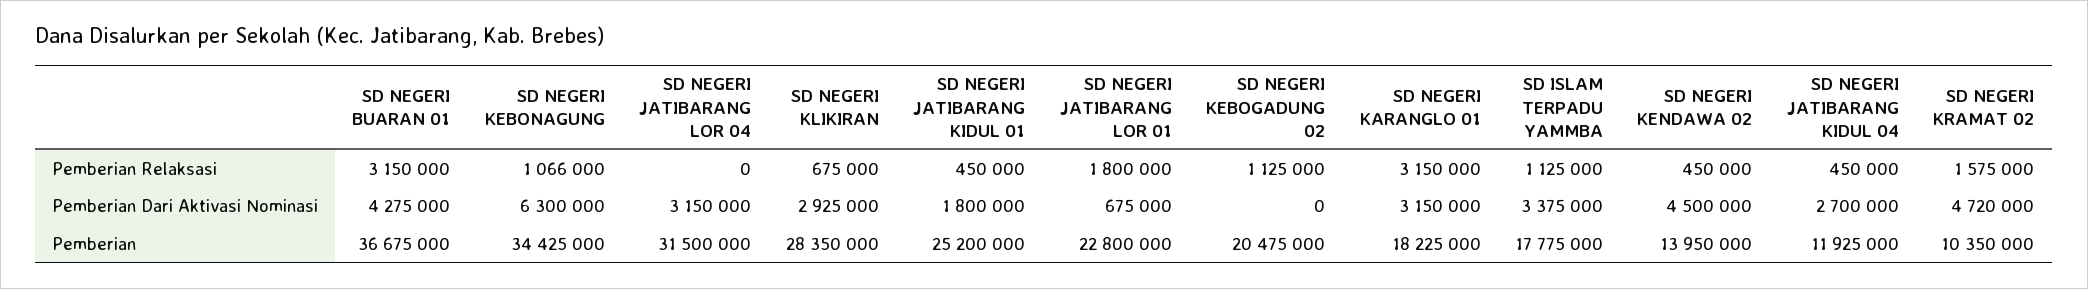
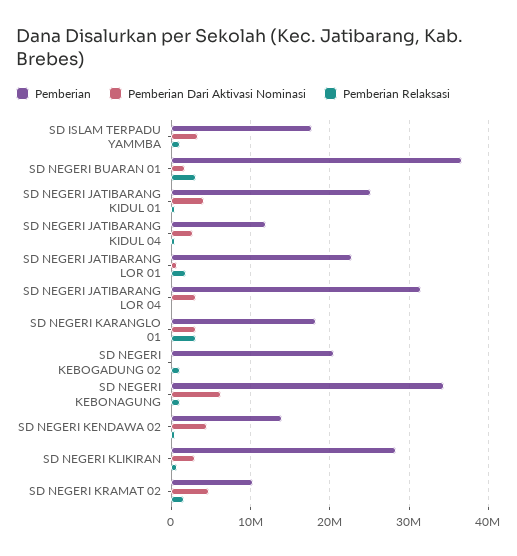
Pemberian Dari Aktivasi Nominasi, SD NEGERI BUARAN 01: 4275000 -> 2000000
Pemberian Dari Aktivasi Nominasi, SD NEGERI JATIBARANG KIDUL 01: 1800000 -> 4000000

